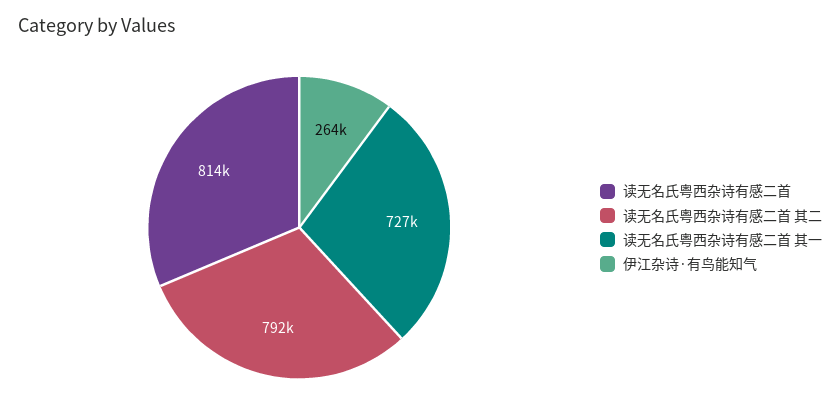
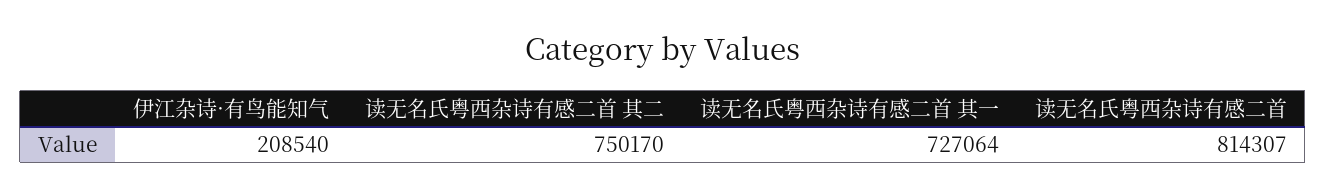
读无名氏粤西杂诗有感二首 其二: 792000 -> 750170
伊江杂诗·有鸟能知气: 264000 -> 208540

